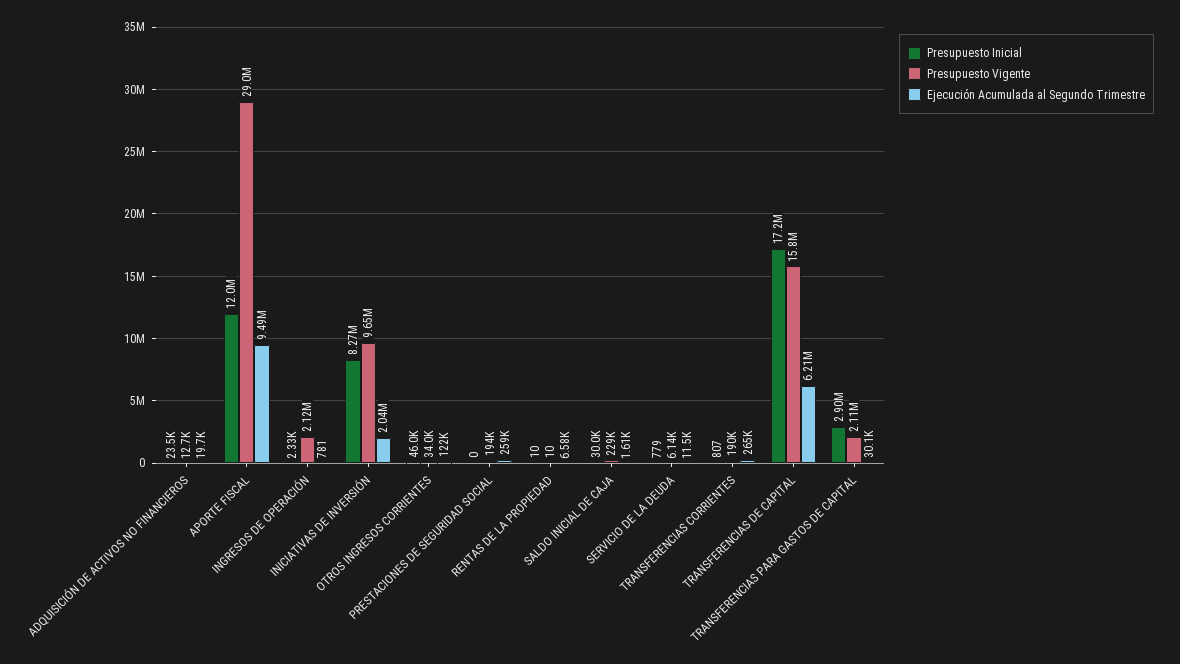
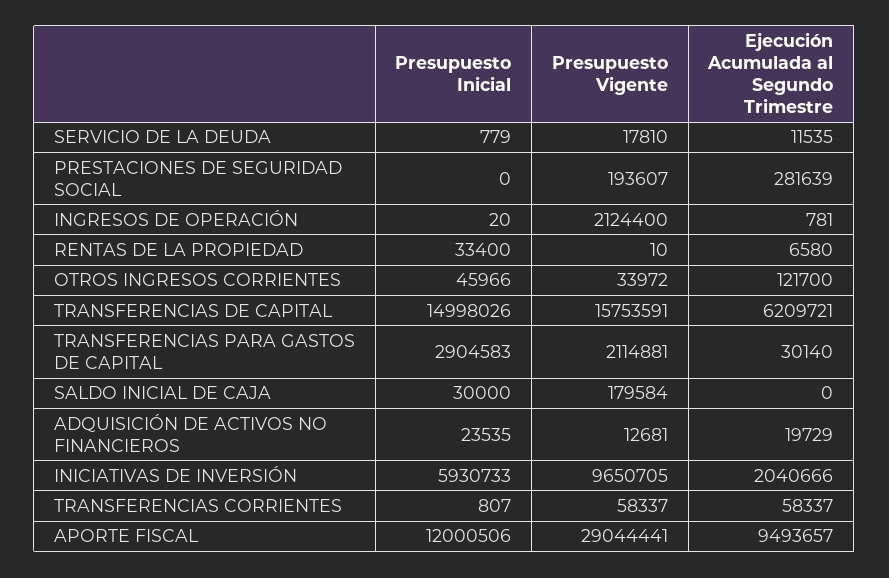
Presupuesto Inicial, INGRESOS DE OPERACIÓN: 2330 -> 20
Presupuesto Inicial, INICIATIVAS DE INVERSIÓN: 8270000 -> 5930733
Ejecución Acumulada al Segundo Trimestre, PRESTACIONES DE SEGURIDAD SOCIAL: 259000 -> 281639
Presupuesto Inicial, RENTAS DE LA PROPIEDAD: 10 -> 33400
Presupuesto Vigente, SALDO INICIAL DE CAJA: 229000 -> 179584
Ejecución Acumulada al Segundo Trimestre, SALDO INICIAL DE CAJA: 1610 -> 0
Presupuesto Vigente, SERVICIO DE LA DEUDA: 6140 -> 17810
Presupuesto Vigente, TRANSFERENCIAS CORRIENTES: 190000 -> 58337
Ejecución Acumulada al Segundo Trimestre, TRANSFERENCIAS CORRIENTES: 265000 -> 58337
Presupuesto Inicial, TRANSFERENCIAS DE CAPITAL: 17200000 -> 14998026

